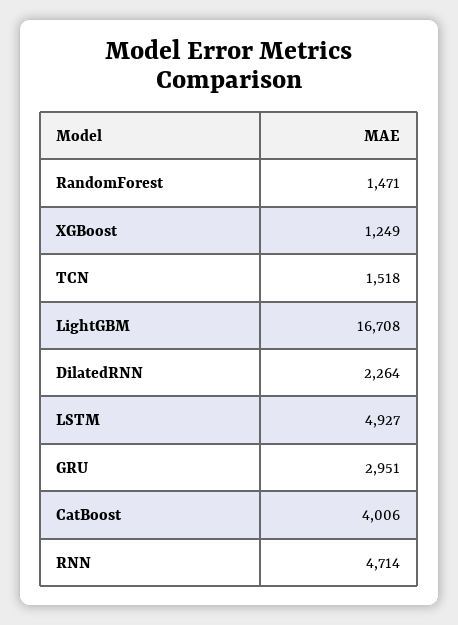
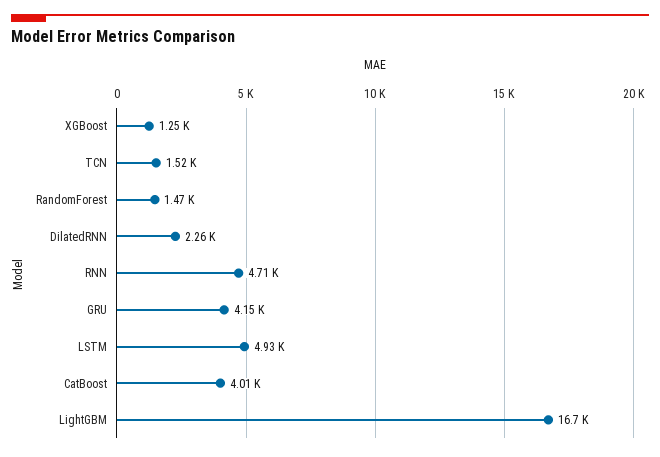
GRU: 2951 -> 4150

